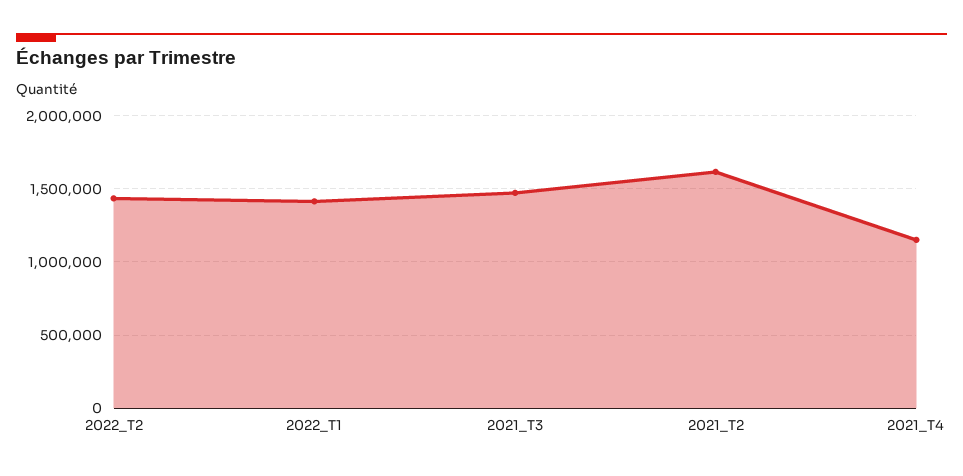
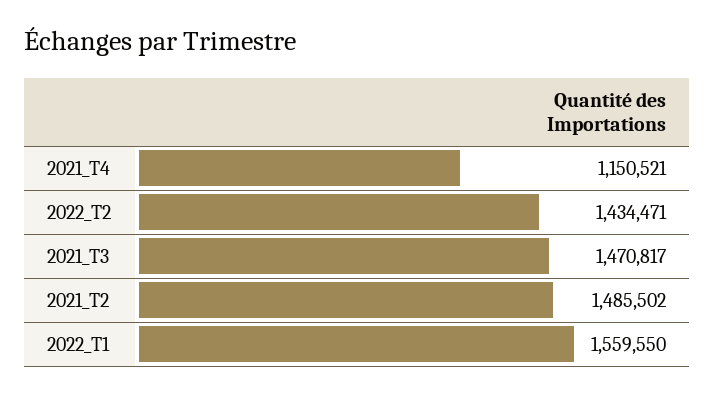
2022_T1: 1400000 -> 1559550
2021_T2: 1600000 -> 1485502

